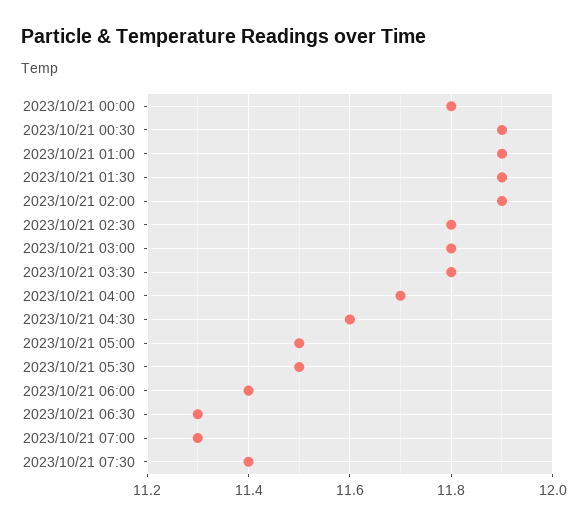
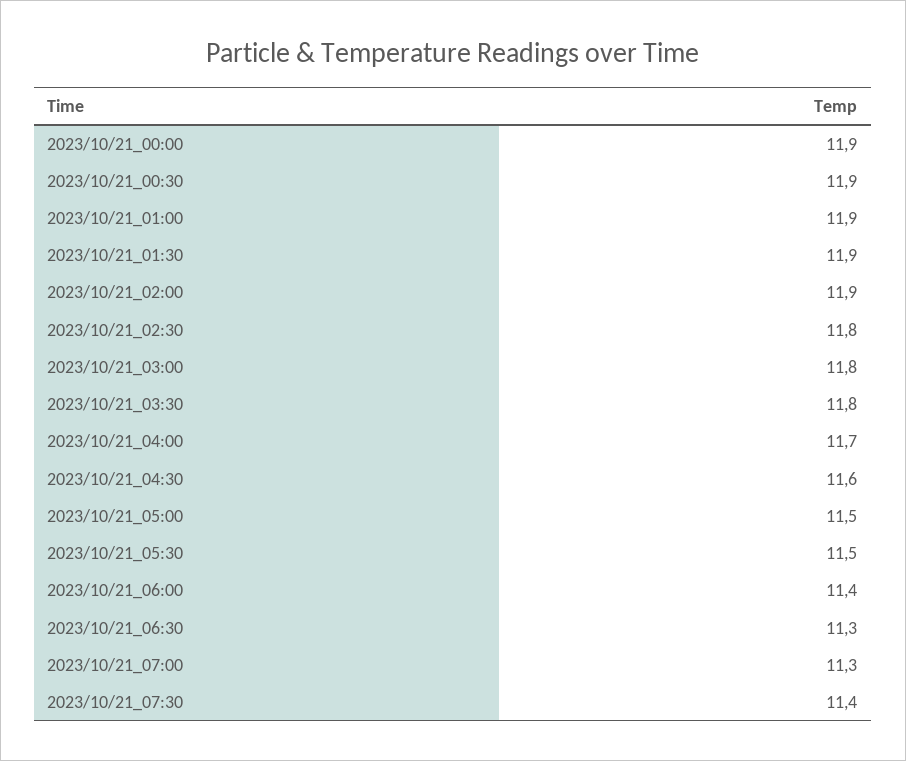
2023/10/21 00:00: 11.8 -> 11.9

